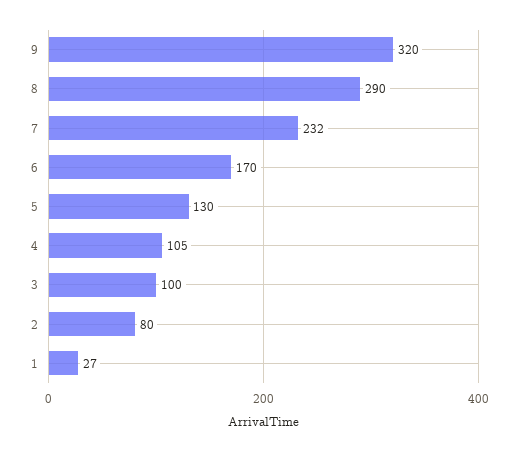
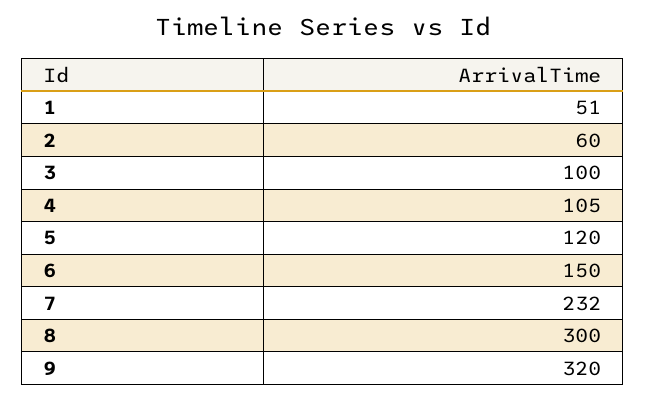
8: 290 -> 300
6: 170 -> 150
5: 130 -> 120
2: 80 -> 60
1: 27 -> 51

